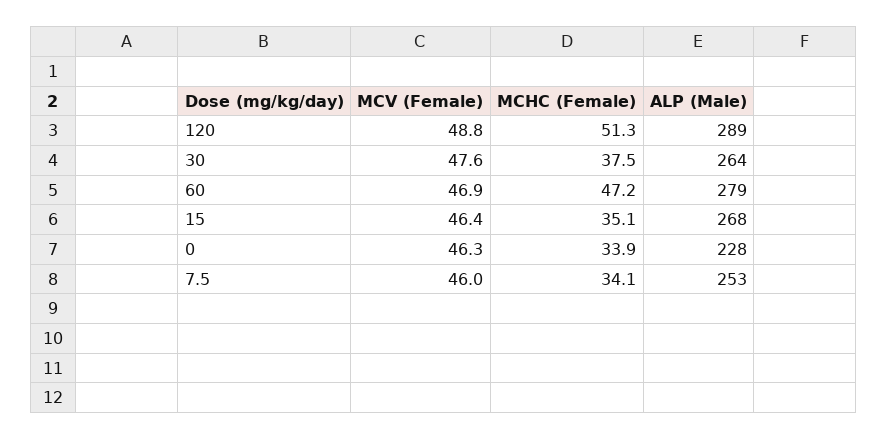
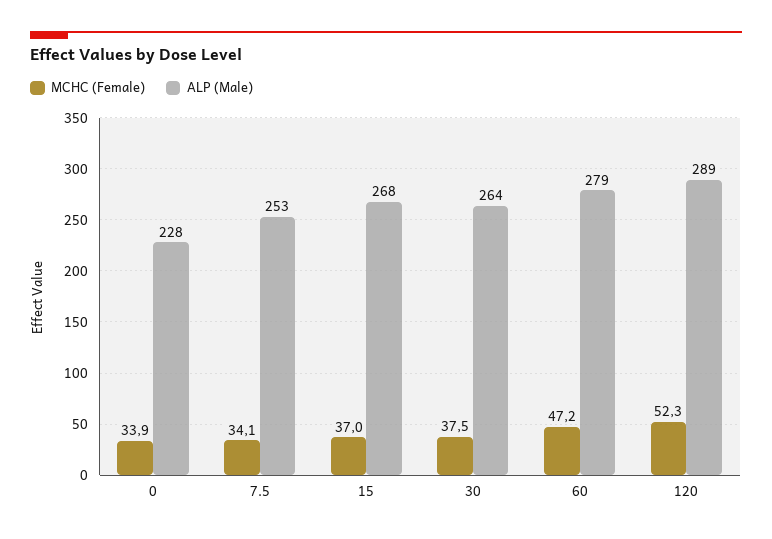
MCV (Female), 120: 48.8 -> none
MCHC (Female), 120: 51.3 -> 52.3
MCV (Female), 30: 47.6 -> none
MCV (Female), 60: 46.9 -> none
MCV (Female), 15: 46.4 -> none
MCHC (Female), 15: 35.1 -> 37
MCV (Female), 0: 46.3 -> none
MCV (Female), 7.5: 46 -> none

